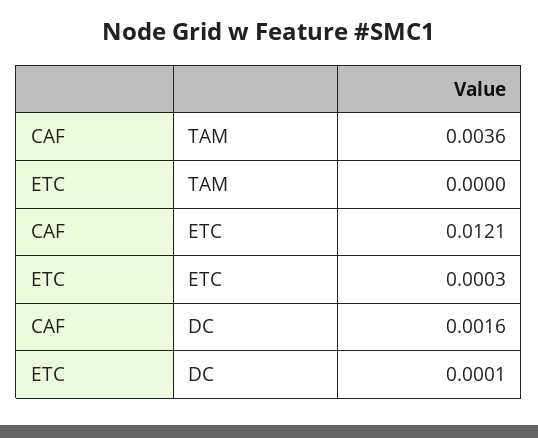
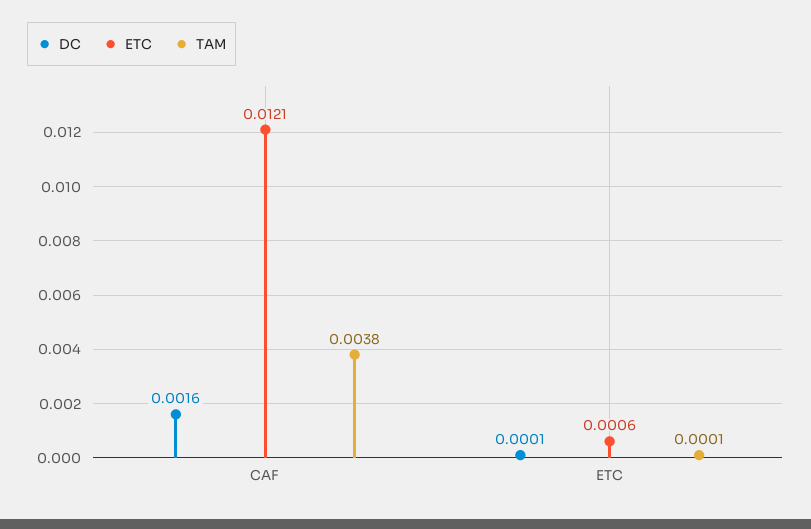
TAM, CAF: 0.0036 -> 0.0038
TAM, ETC: 0 -> 0.0001
ETC, ETC: 0.0003 -> 0.0006

